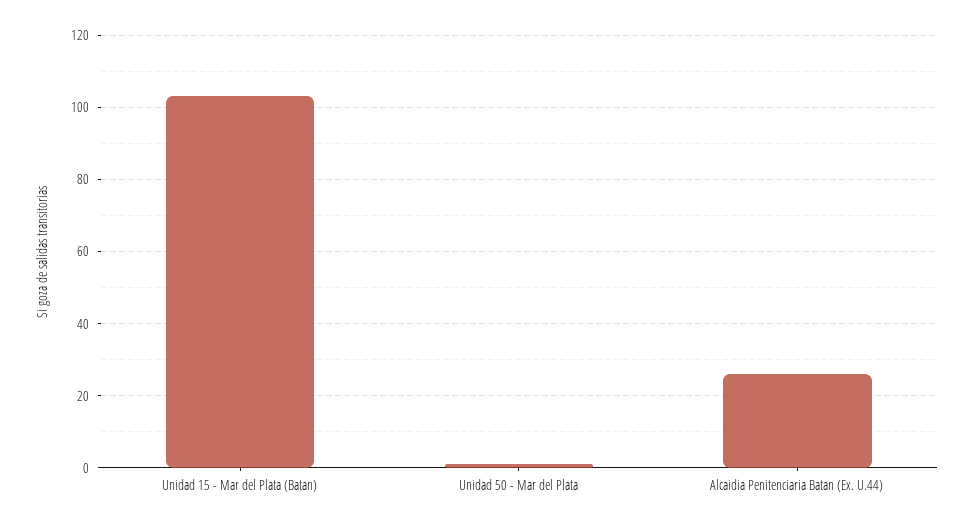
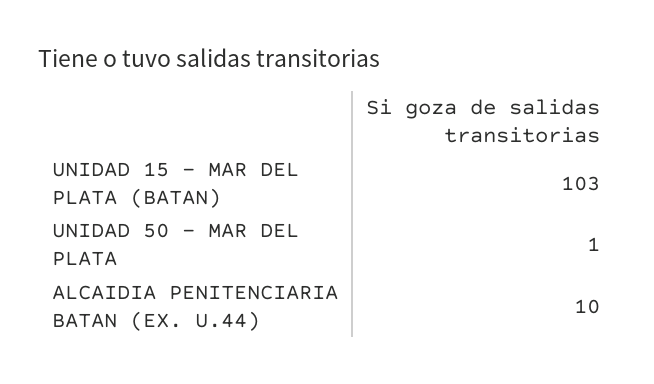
Alcaidia Penitenciaria Batan (Ex. U.44): 25 -> 10

